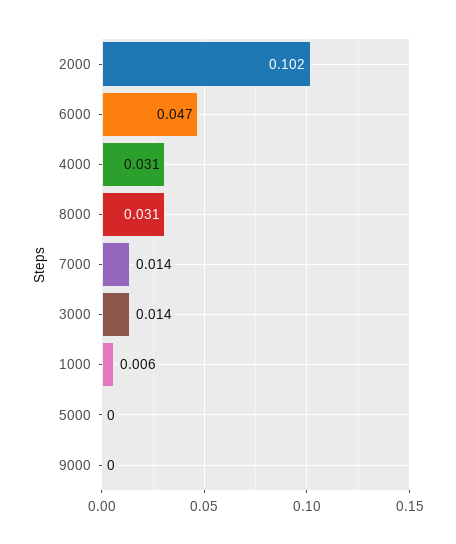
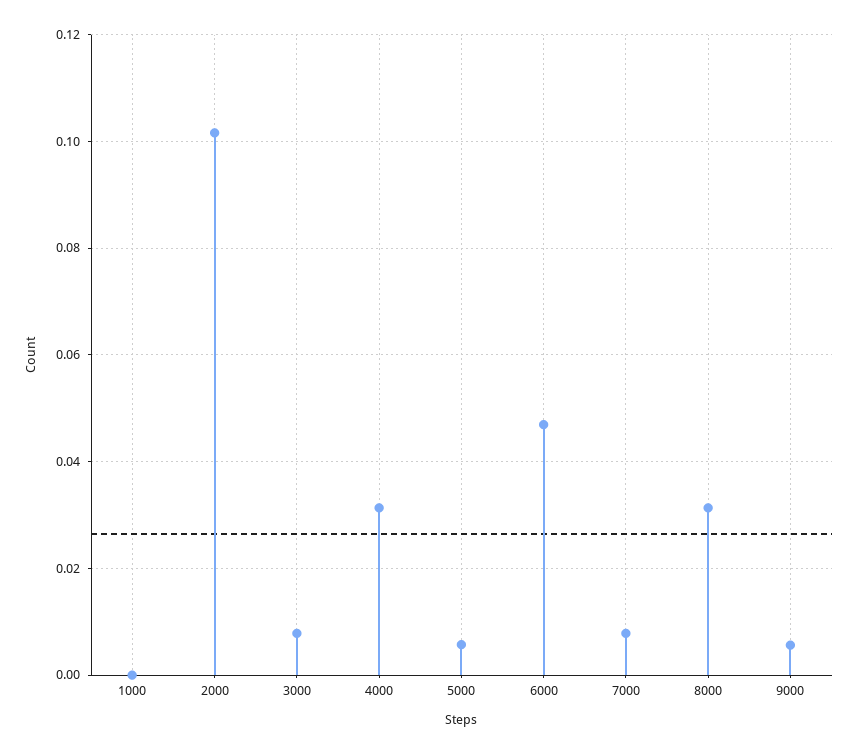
7000: 0.014 -> 0.008
3000: 0.014 -> 0.008
1000: 0.006 -> 0
5000: 0 -> 0.006
9000: 0 -> 0.006

